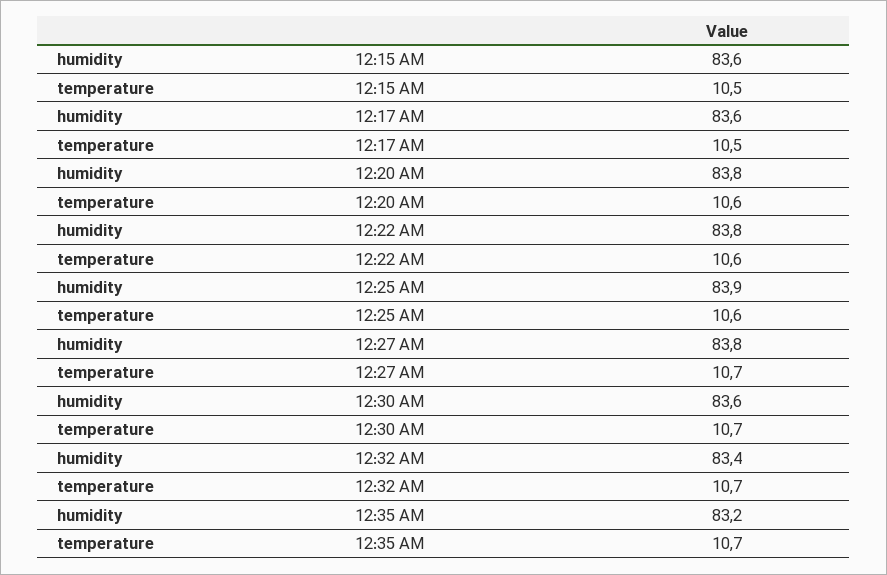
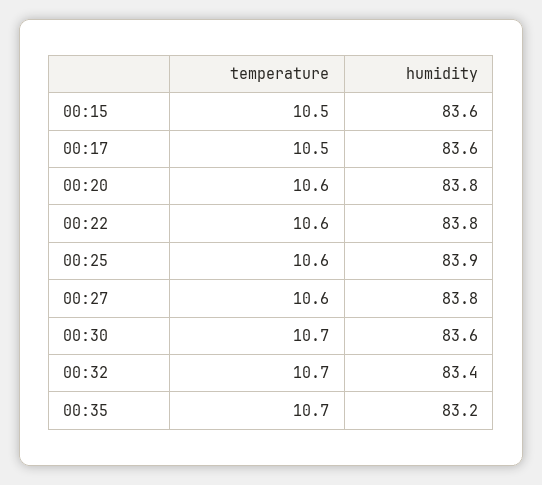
temperature, 12:27 AM: 10.7 -> 10.6

